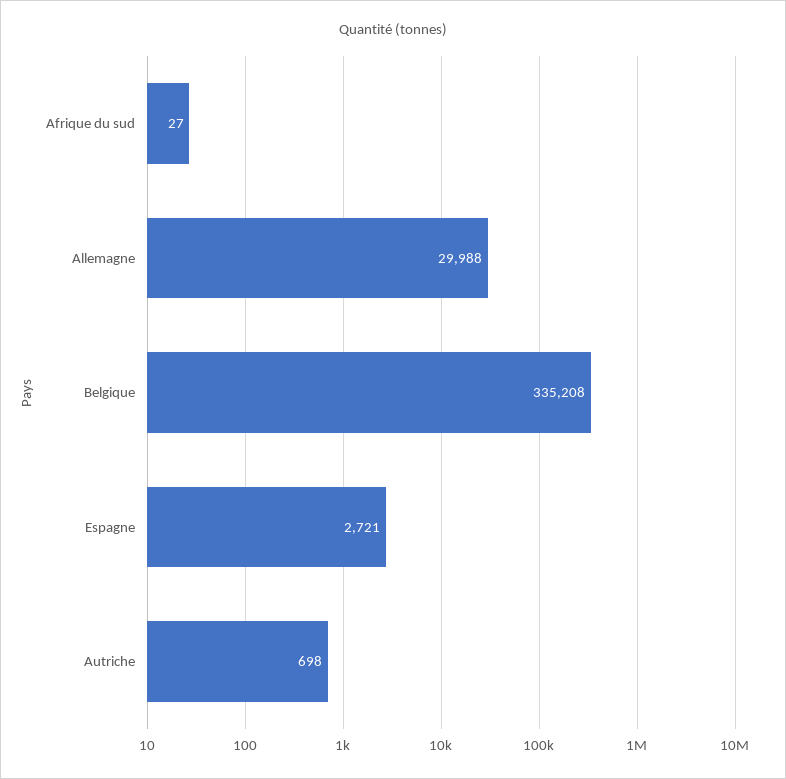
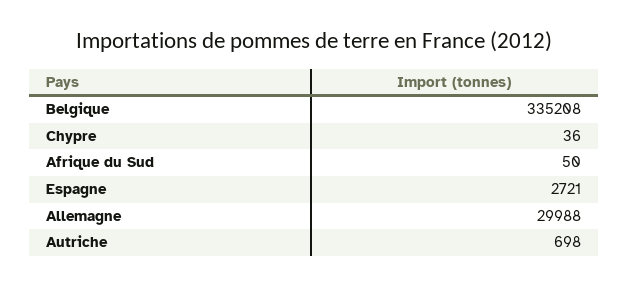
Afrique du sud: 27 -> 50
Chypre: none -> 36

